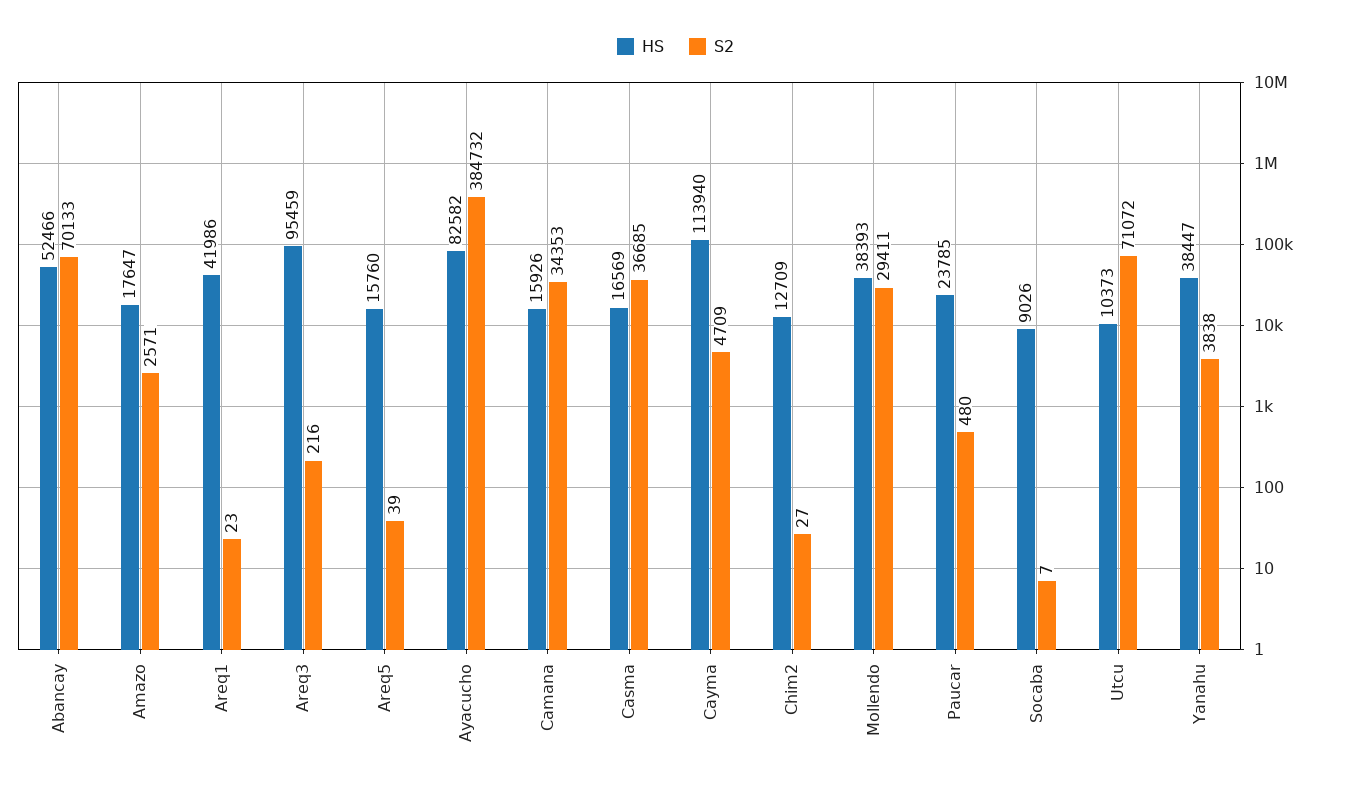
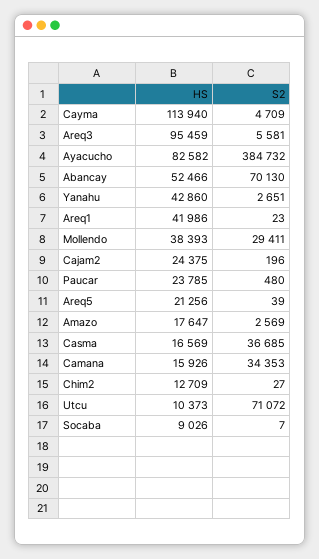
S2, Abancay: 70133 -> 70130
S2, Amazo: 2571 -> 2569
S2, Areq3: 216 -> 5581
HS, Areq5: 15760 -> 21256
HS, Yanahu: 38447 -> 42860
S2, Yanahu: 3838 -> 2651
HS, Cajam2: none -> 24375
S2, Cajam2: none -> 196

